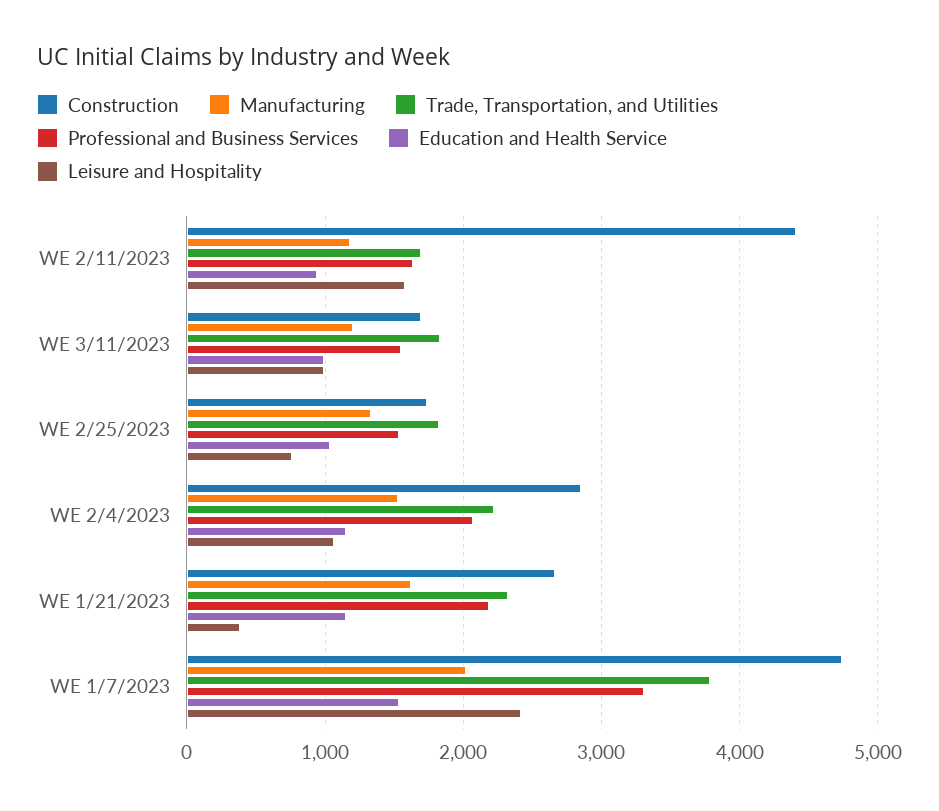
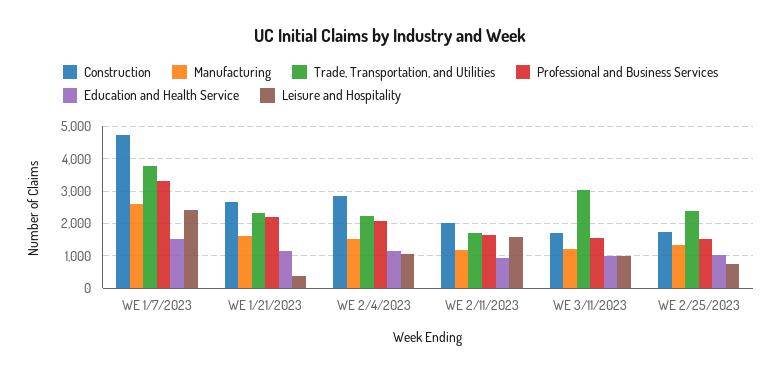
Construction, WE 2/11/2023: 4400 -> 2000
Trade, Transportation, and Utilities, WE 3/11/2023: 1800 -> 3000
Trade, Transportation, and Utilities, WE 2/25/2023: 1800 -> 2400
Manufacturing, WE 1/7/2023: 2000 -> 2600

